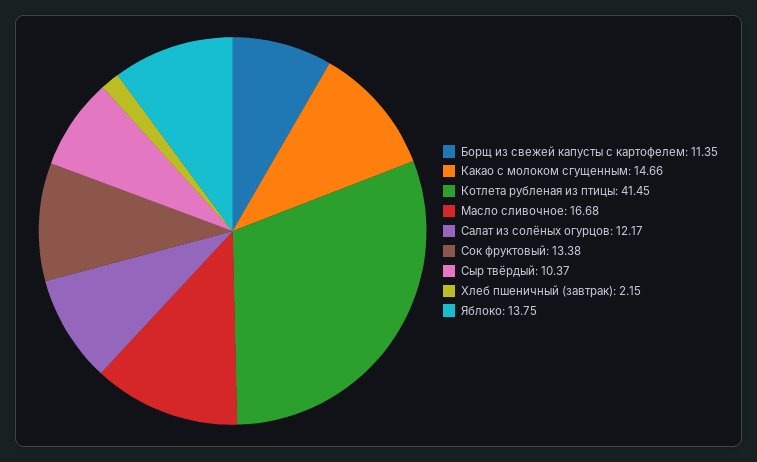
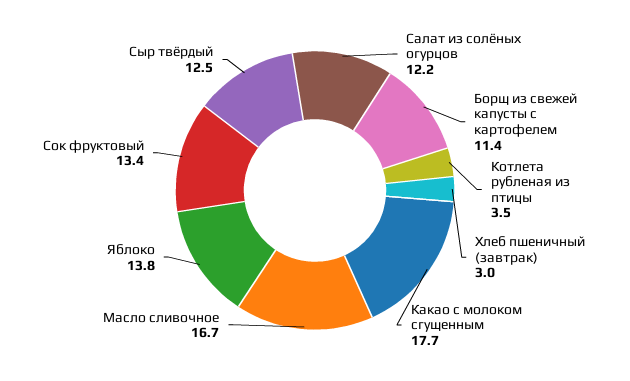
Какао с молоком сгущенным: 14.66 -> 17.7
Котлета рубленая из птицы: 41.45 -> 3.5
Сыр твёрдый: 10.37 -> 12.5
Хлеб пшеничный (завтрак): 2.15 -> 3

